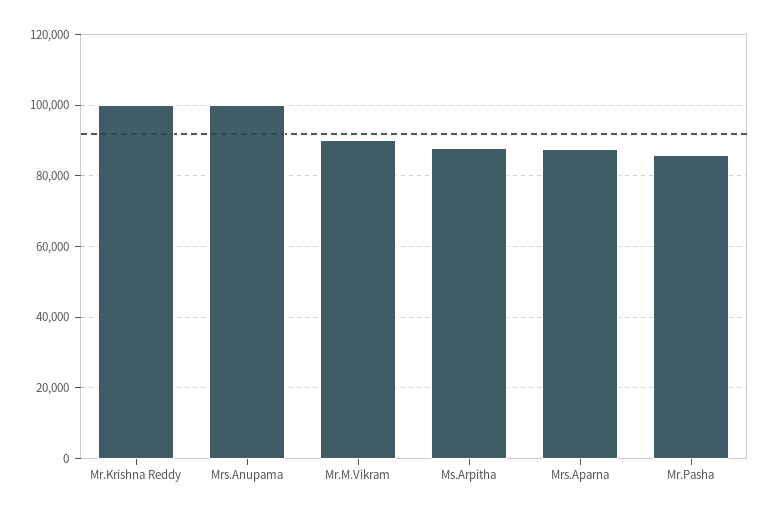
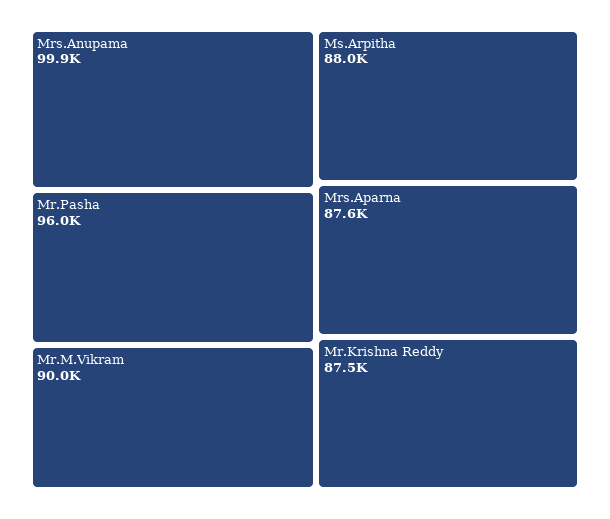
Mr.Krishna Reddy: 100000 -> 87500
Mr.Pasha: 86000 -> 96000

